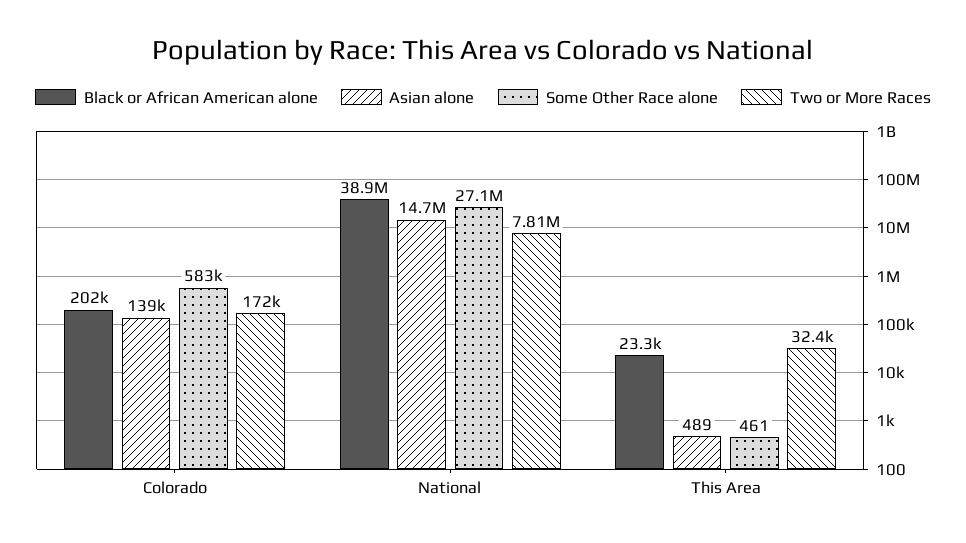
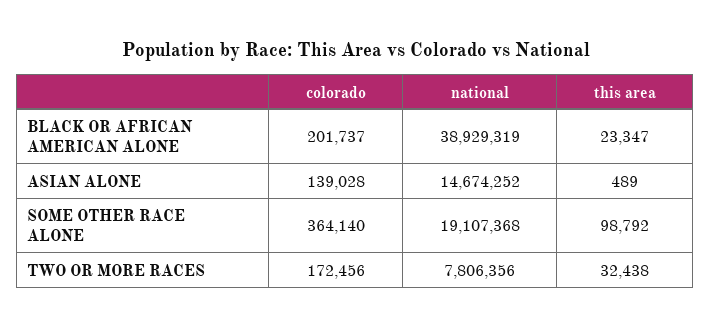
Some Other Race alone, Colorado: 583000 -> 364140
Some Other Race alone, National: 27100000 -> 19107368
Some Other Race alone, This Area: 461 -> 98792

